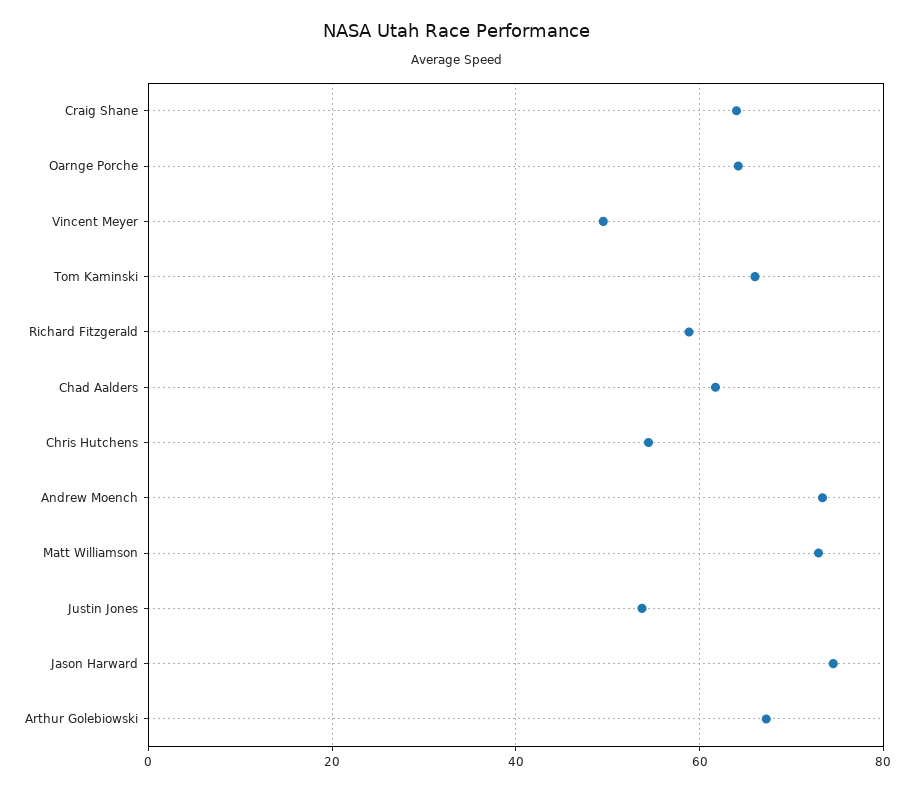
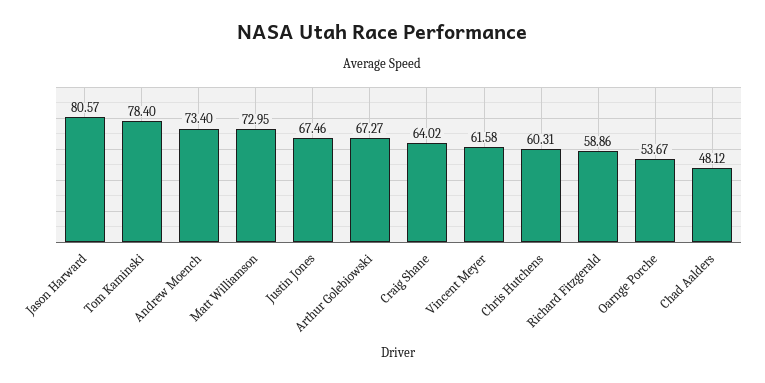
Oarnge Porche: 64 -> 53.67
Vincent Meyer: 50 -> 61.58
Tom Kaminski: 66 -> 78.4
Chad Aalders: 62 -> 48.12
Chris Hutchens: 54 -> 60.31
Justin Jones: 54 -> 67.46
Jason Harward: 74 -> 80.57

